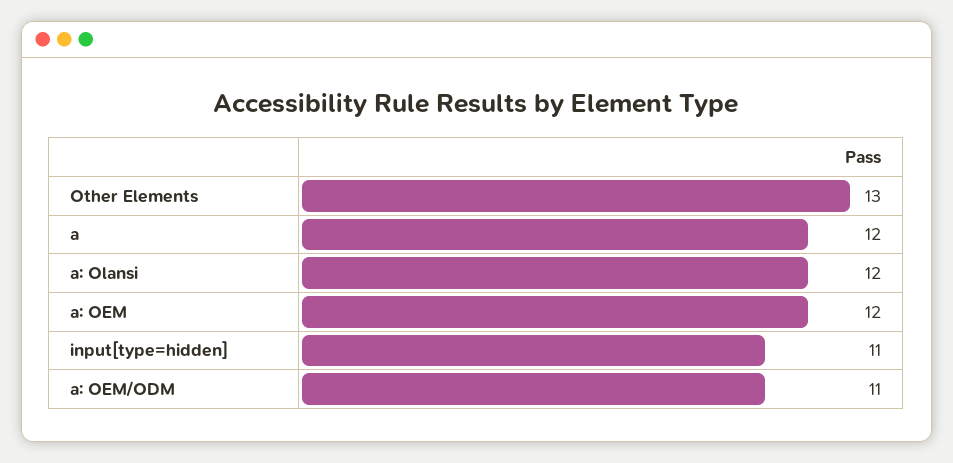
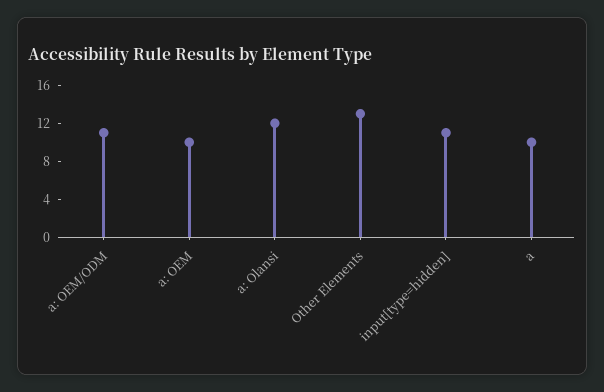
a: 12 -> 10
a: OEM: 12 -> 10

